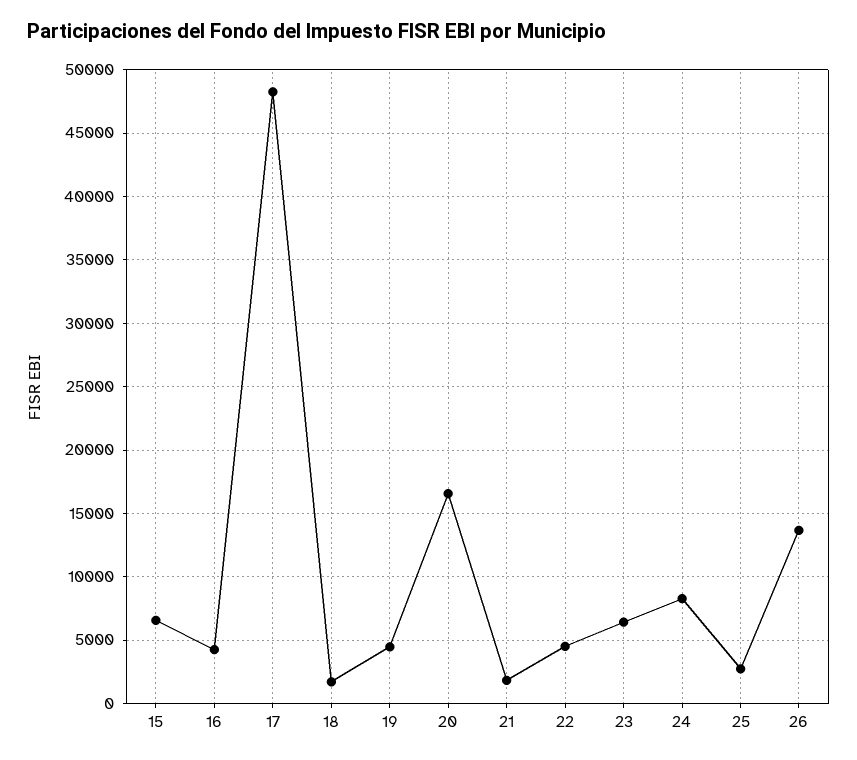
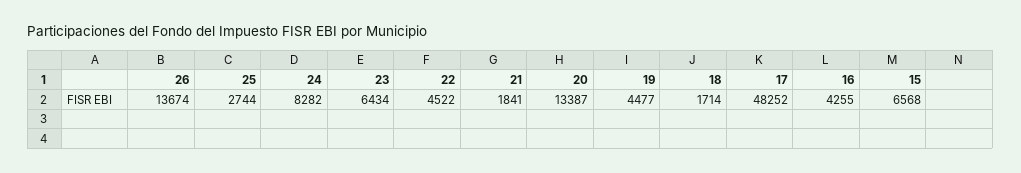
20: 16500 -> 13387

